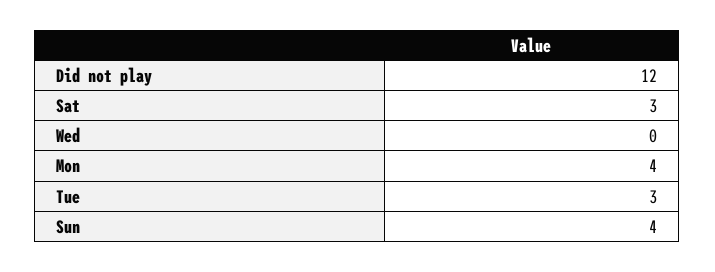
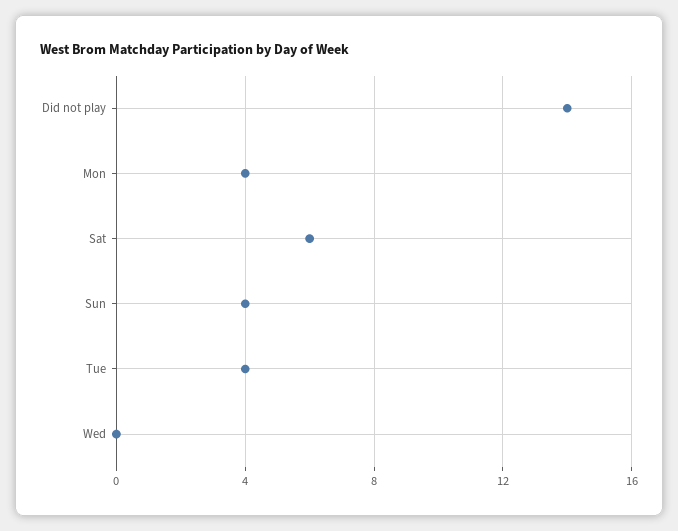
Did not play: 12 -> 14
Sat: 3 -> 6
Tue: 3 -> 4

